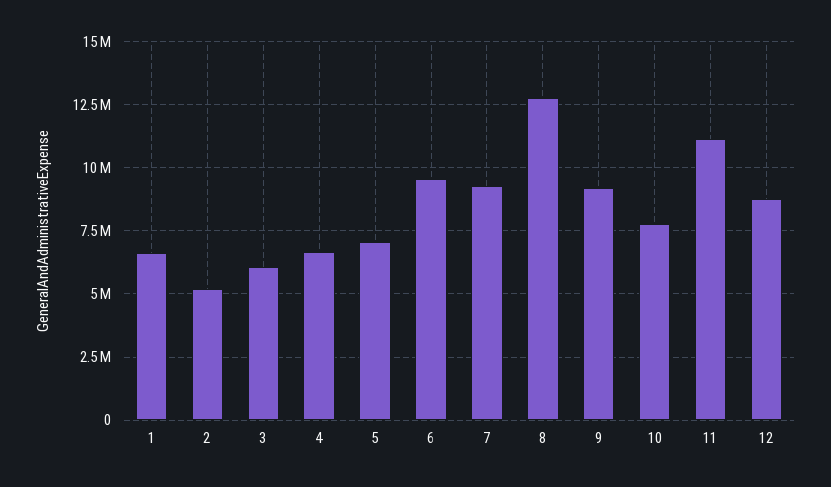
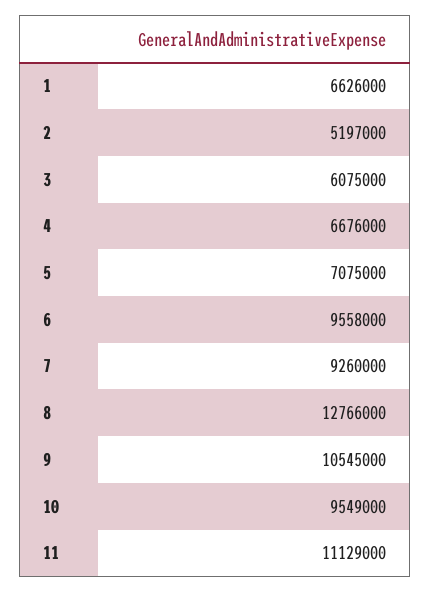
9: 9250000 -> 10545000
10: 7750000 -> 9549000
12: 8750000 -> none

